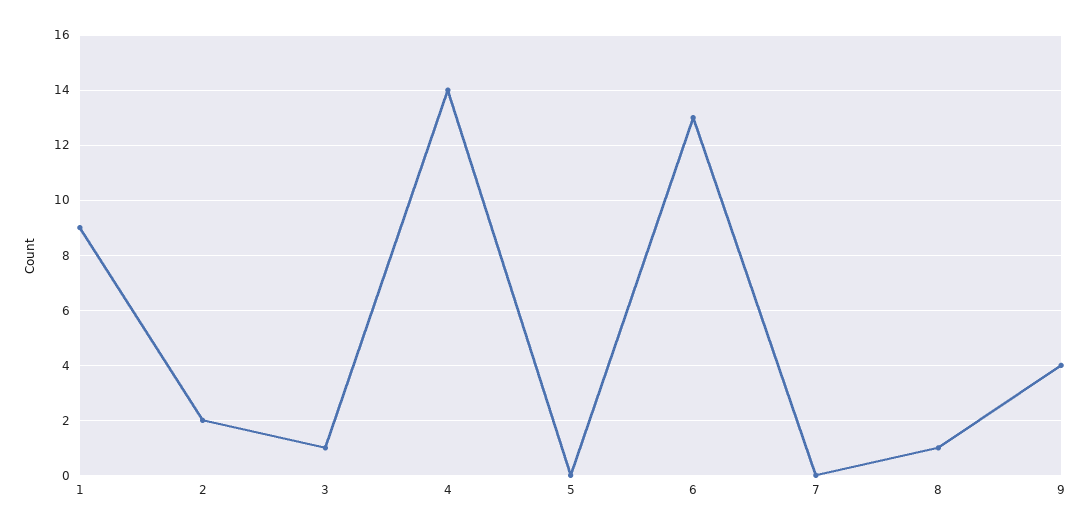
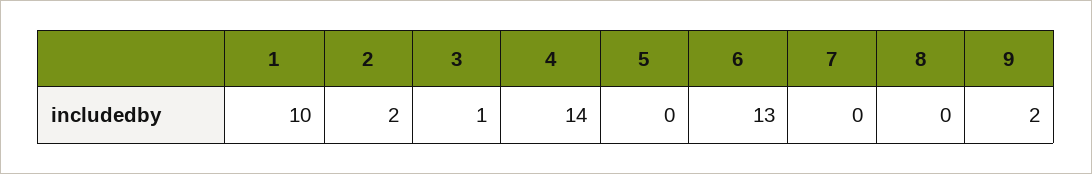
1: 9 -> 10
8: 1 -> 0
9: 4 -> 2

